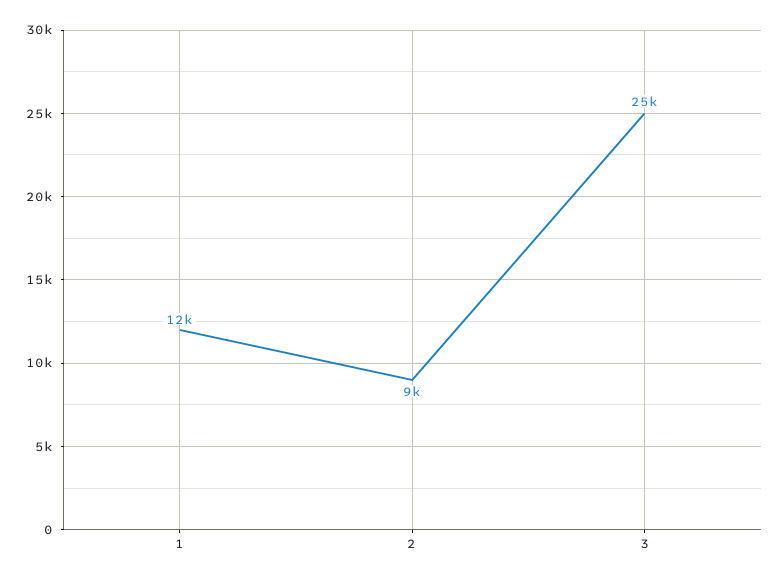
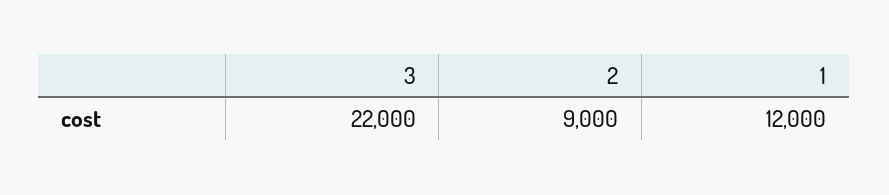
3: 25000 -> 22000

